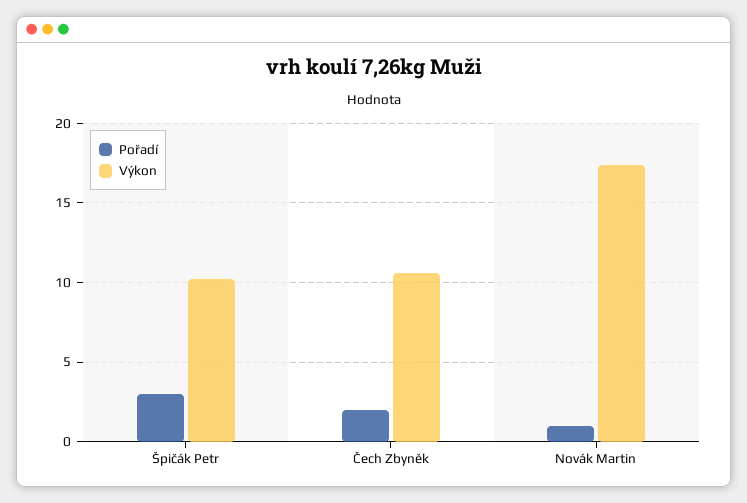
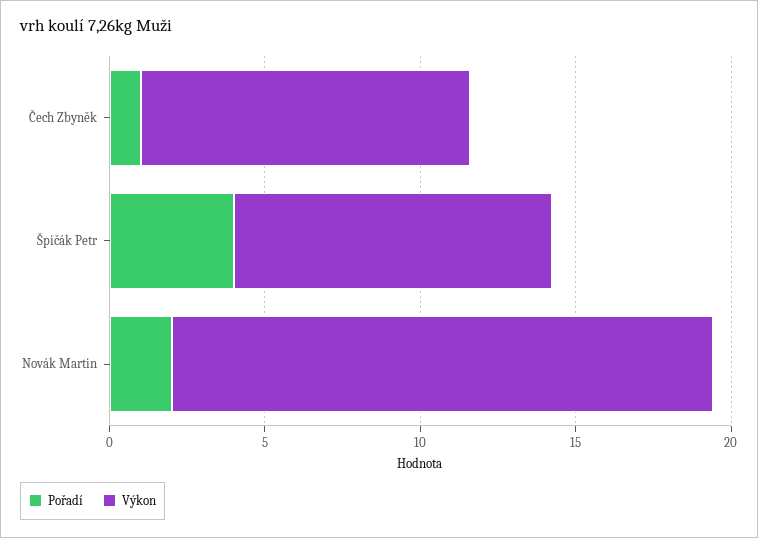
Pořadí, Špičák Petr: 3 -> 4
Pořadí, Čech Zbyněk: 2 -> 1
Pořadí, Novák Martin: 1 -> 2

